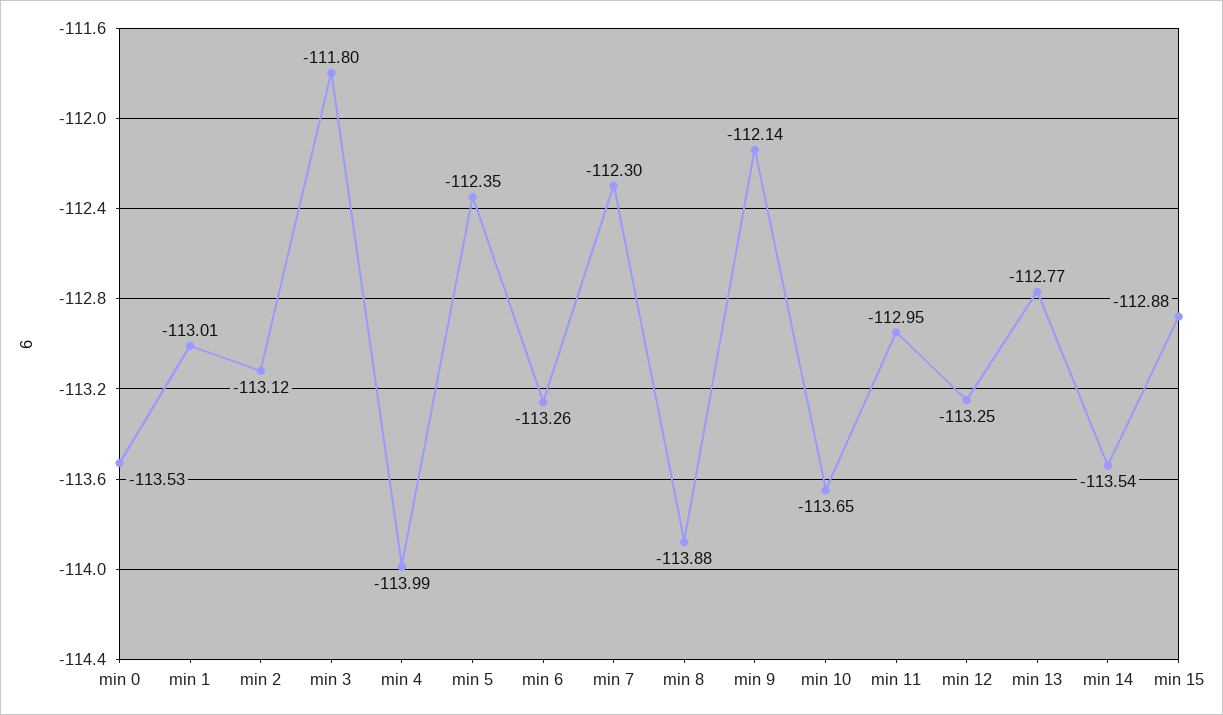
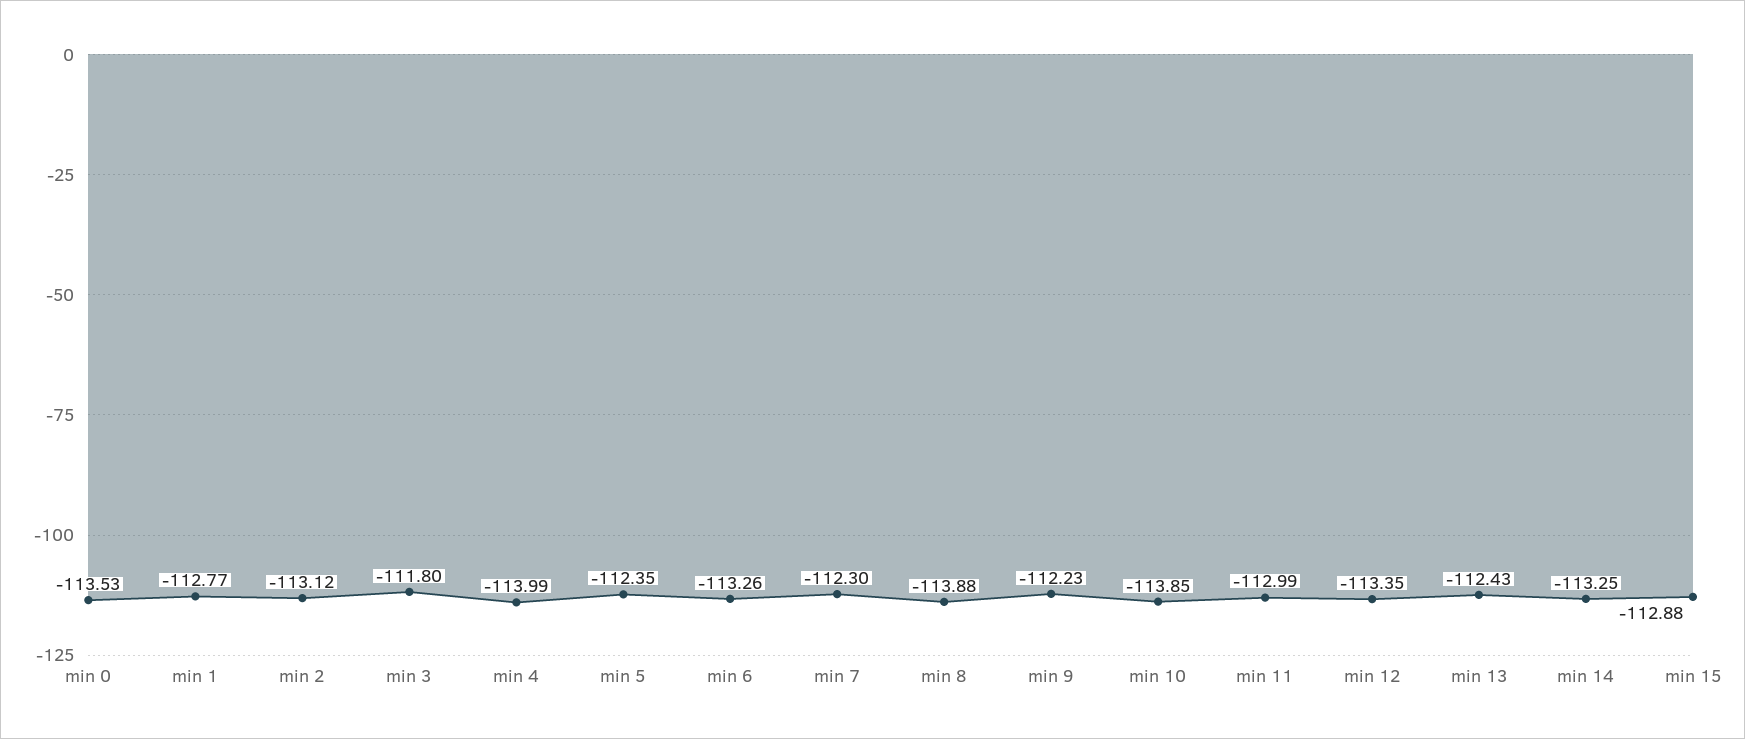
min 1: -113.01 -> -112.77
min 9: -112.14 -> -112.23
min 10: -113.65 -> -113.85
min 11: -112.95 -> -112.99
min 12: -113.25 -> -113.35
min 13: -112.77 -> -112.43
min 14: -113.54 -> -113.25

